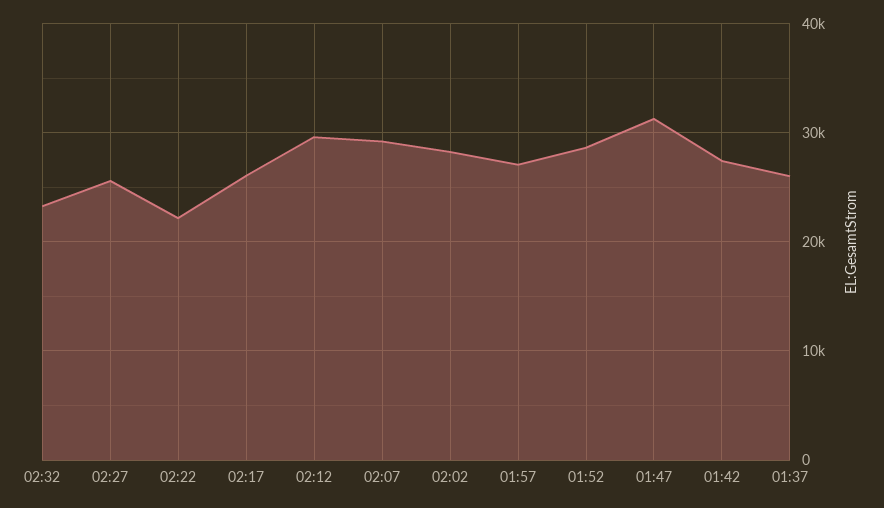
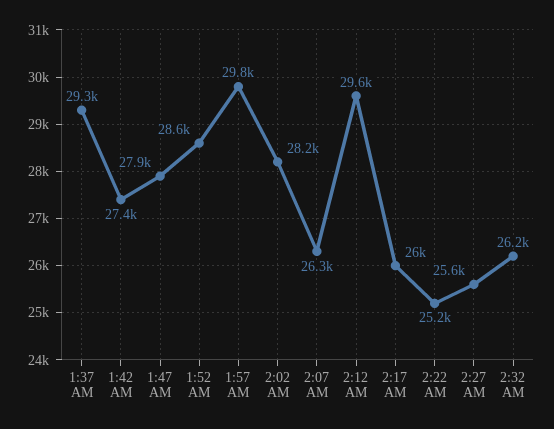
02:32: 23000 -> 26200
02:22: 22000 -> 25200
02:07: 29000 -> 26300
01:57: 27000 -> 29800
01:47: 31000 -> 27900
01:37: 26000 -> 29300

